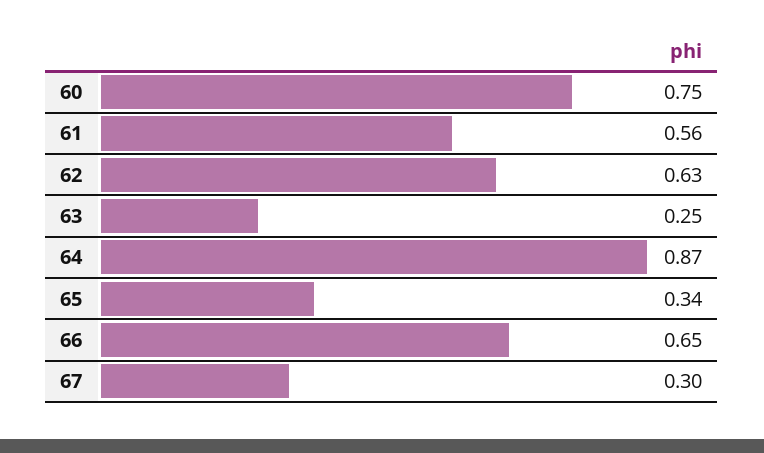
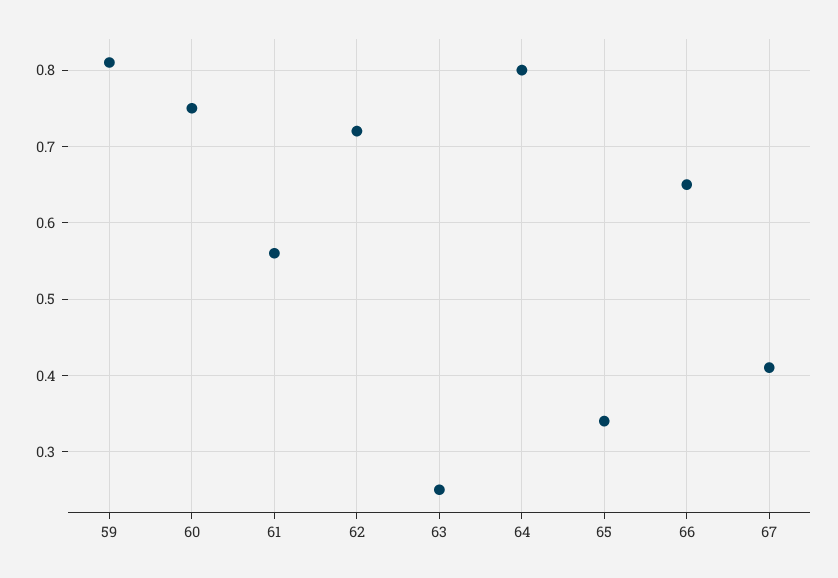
62: 0.63 -> 0.72
64: 0.87 -> 0.8
67: 0.3 -> 0.41
59: none -> 0.81

